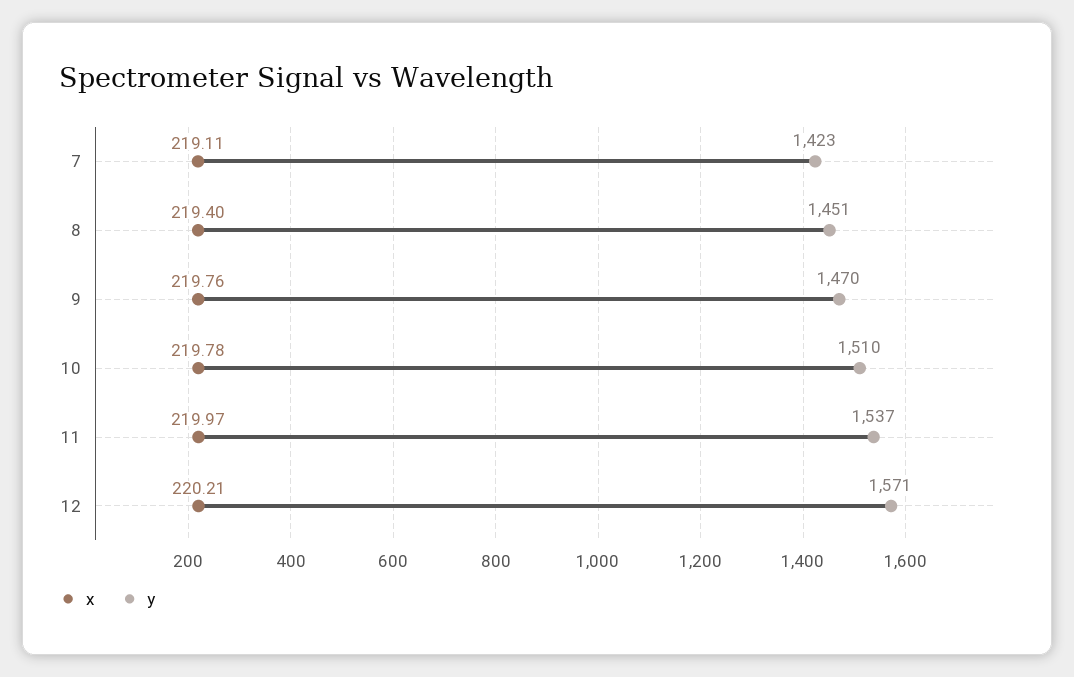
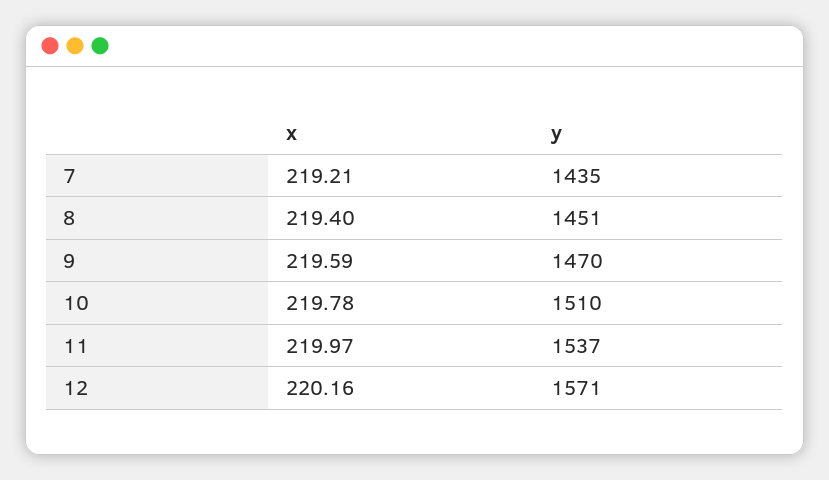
x, 7: 219.11 -> 219.21
y, 7: 1423 -> 1435
x, 9: 219.76 -> 219.59
x, 12: 220.21 -> 220.16

